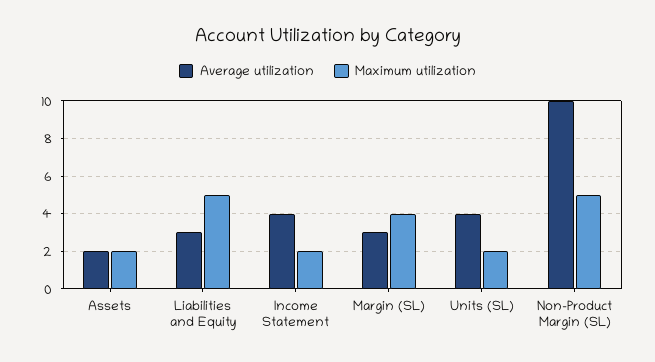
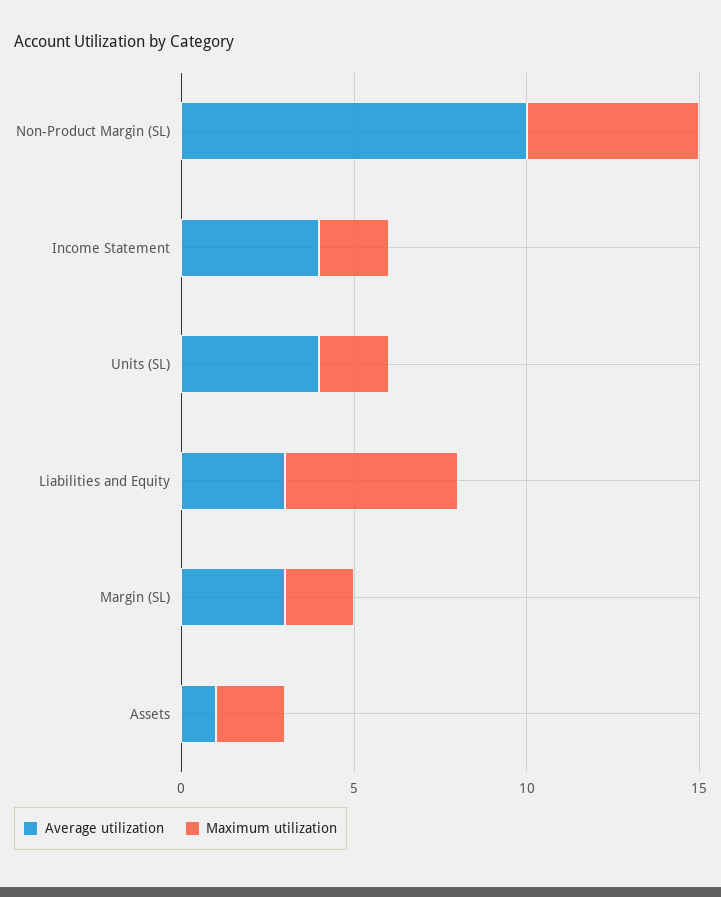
Average utilization, Assets: 2 -> 1
Maximum utilization, Margin (SL): 4 -> 2

